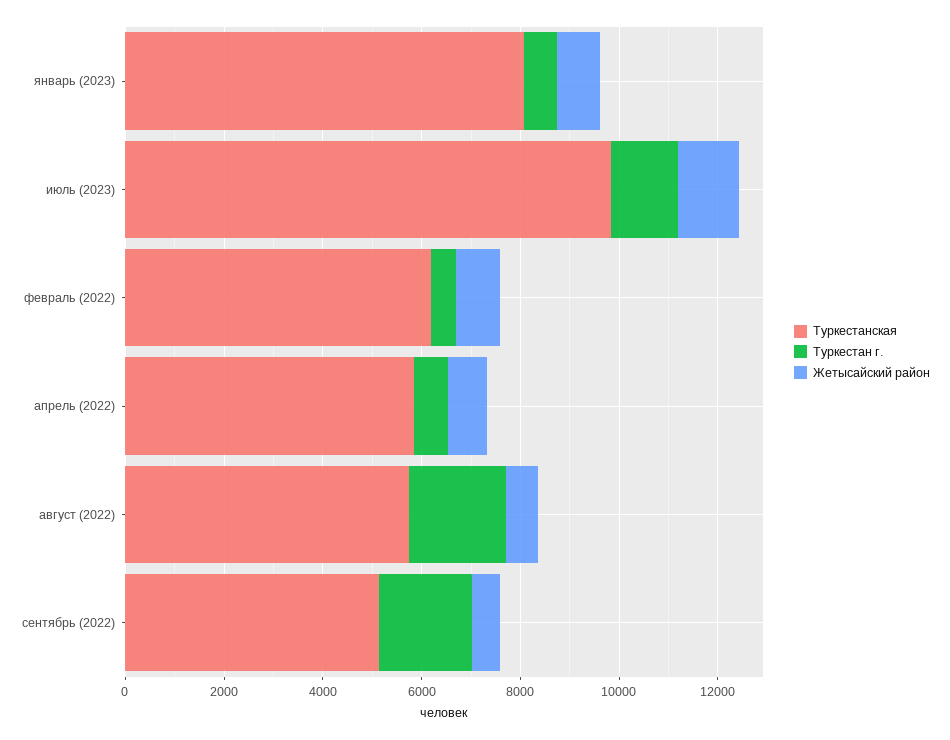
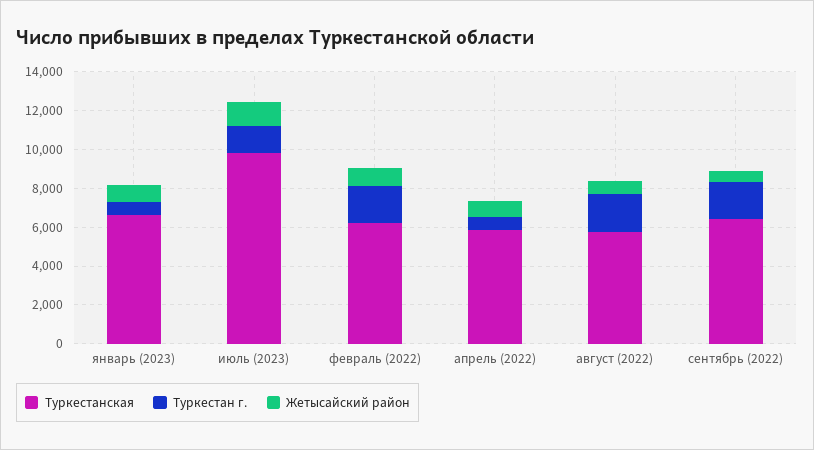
Туркестанская, январь (2023): 8000 -> 6500
Туркестан г., февраль (2022): 500 -> 2000
Туркестанская, сентябрь (2022): 5000 -> 6500

